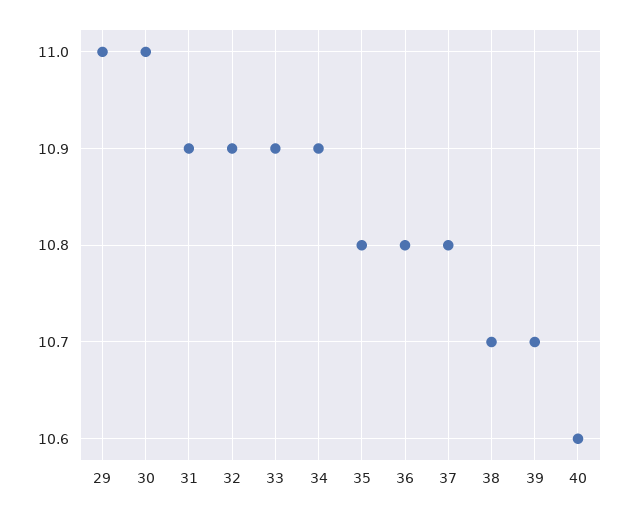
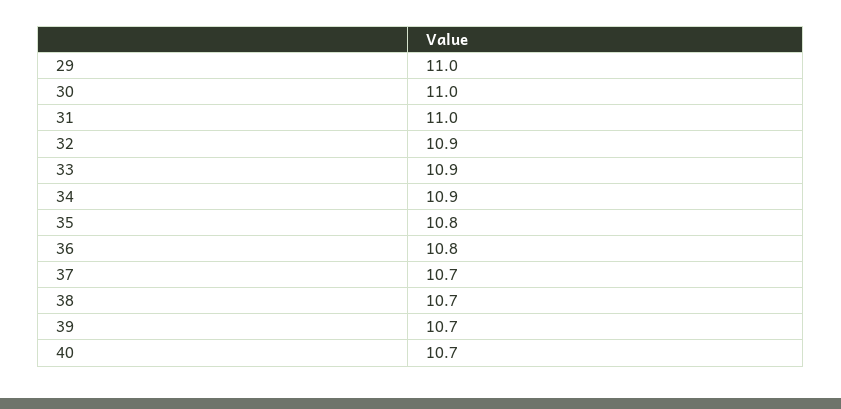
31: 10.9 -> 11
37: 10.8 -> 10.7
40: 10.6 -> 10.7

